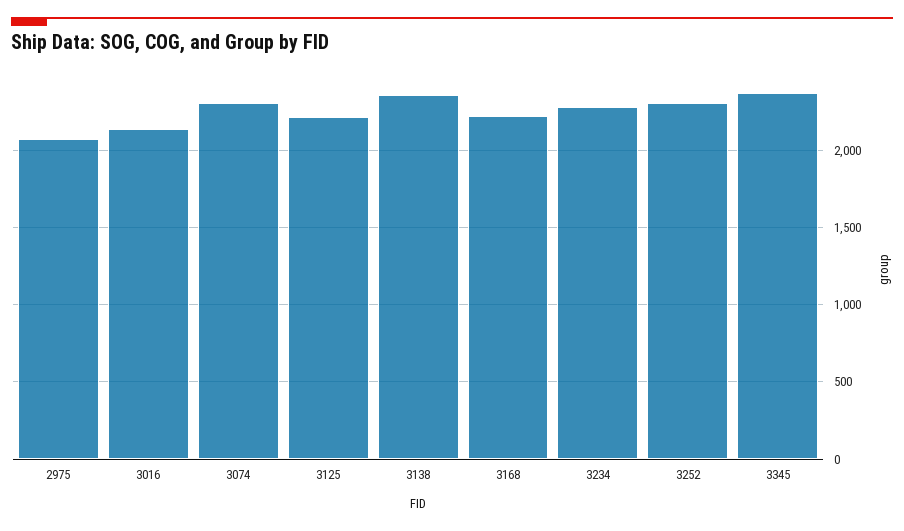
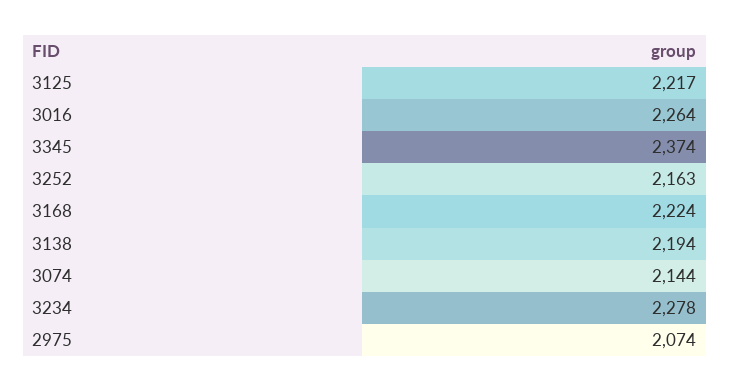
3016: 2150 -> 2264
3074: 2300 -> 2144
3138: 2350 -> 2194
3252: 2300 -> 2163

